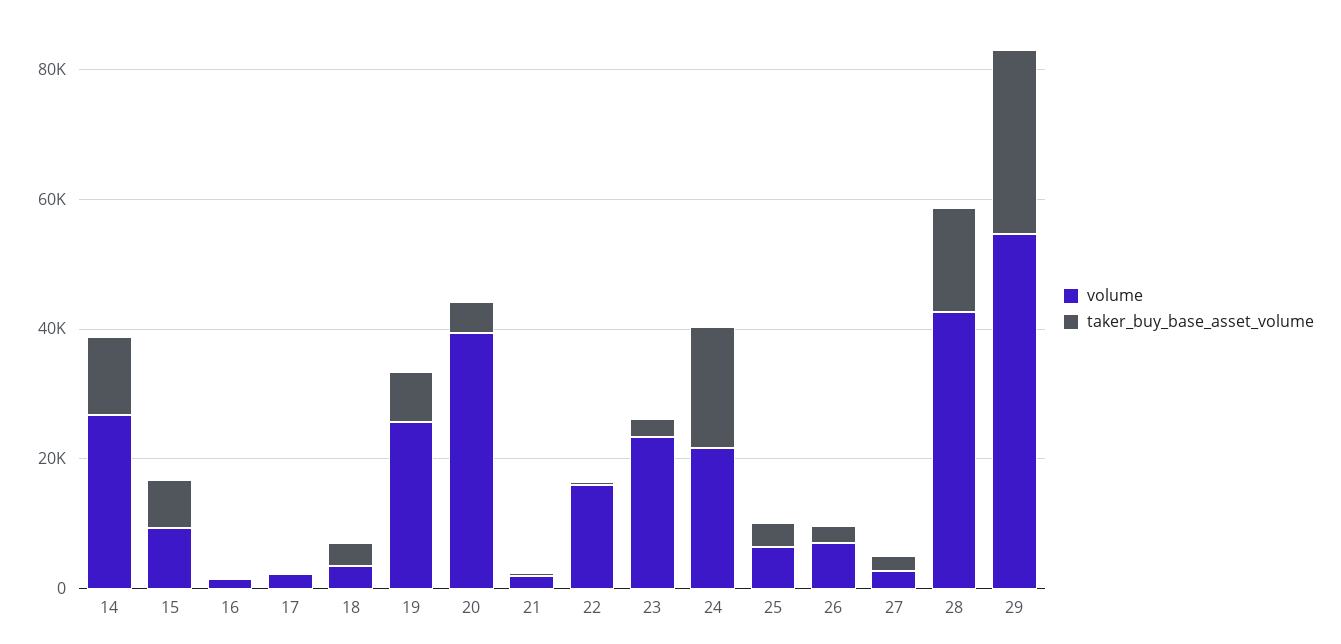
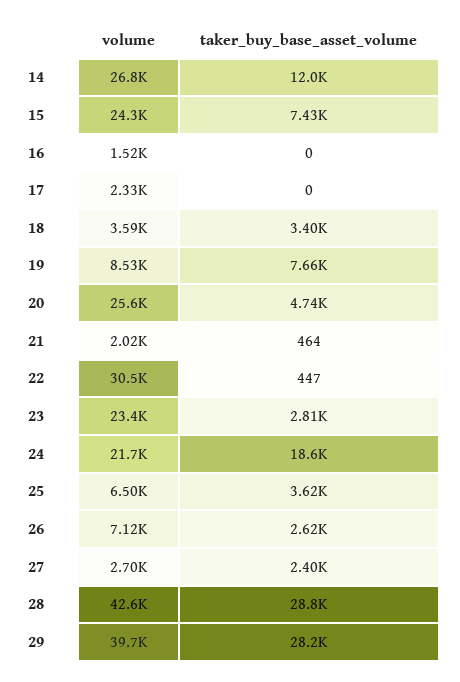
volume, 15: 10000 -> 24300
volume, 19: 25000 -> 8530
volume, 20: 40000 -> 25600
volume, 22: 15000 -> 30500
taker_buy_base_asset_volume, 28: 15000 -> 28800
volume, 29: 55000 -> 39700

